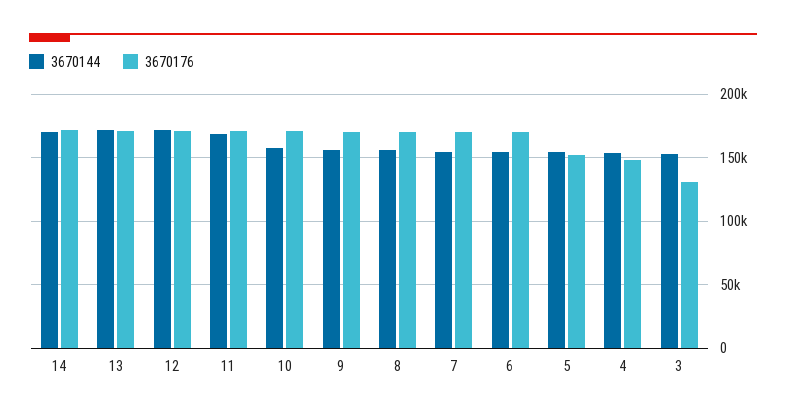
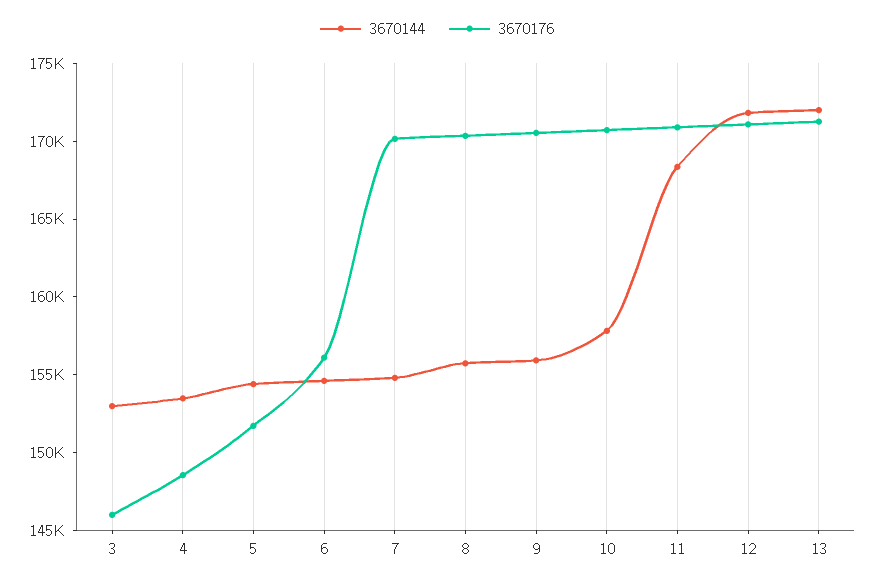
3670144, 14: 170000 -> none
3670176, 14: 170000 -> none
3670176, 6: 170000 -> 156000
3670176, 3: 130000 -> 146000

